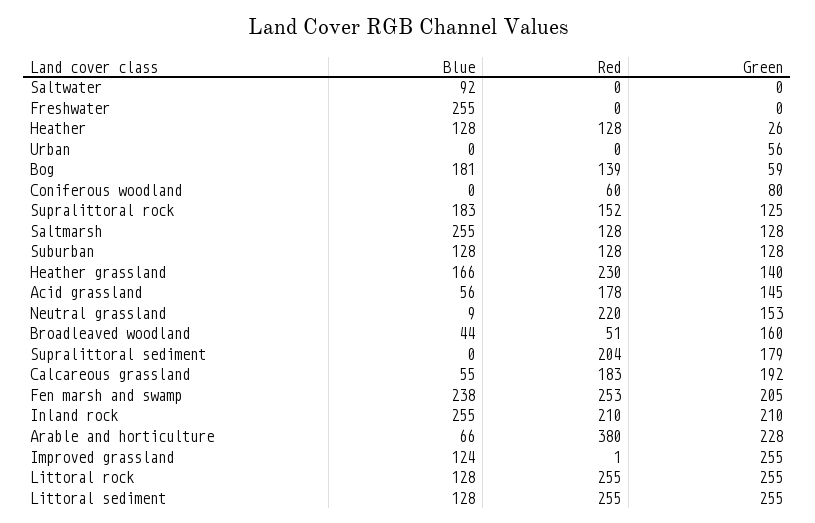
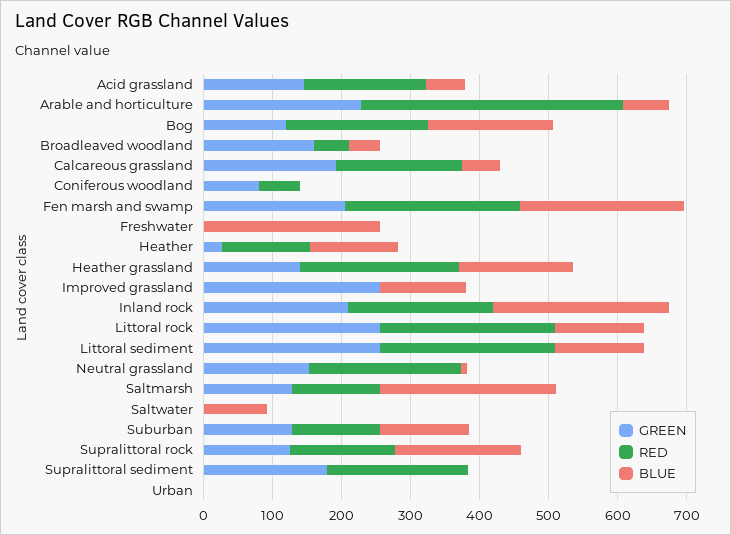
Green, Urban: 56 -> 0
Red, Bog: 139 -> 200
Green, Bog: 59 -> 120

